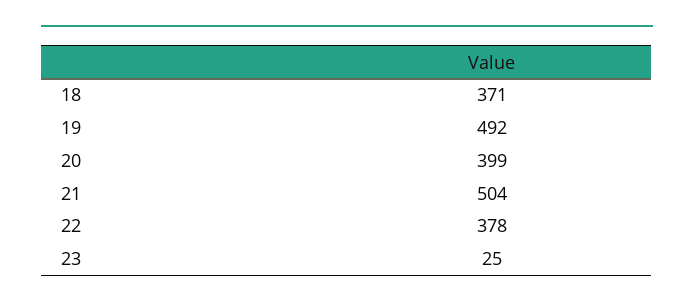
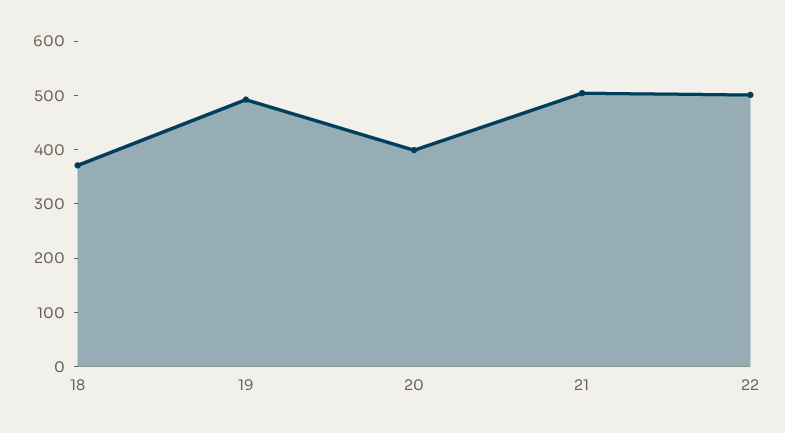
22: 378 -> 500
23: 25 -> none

